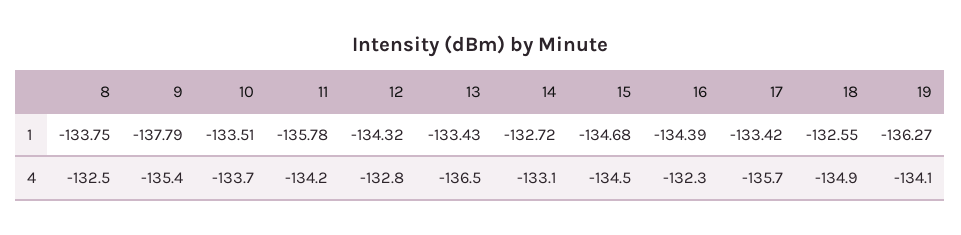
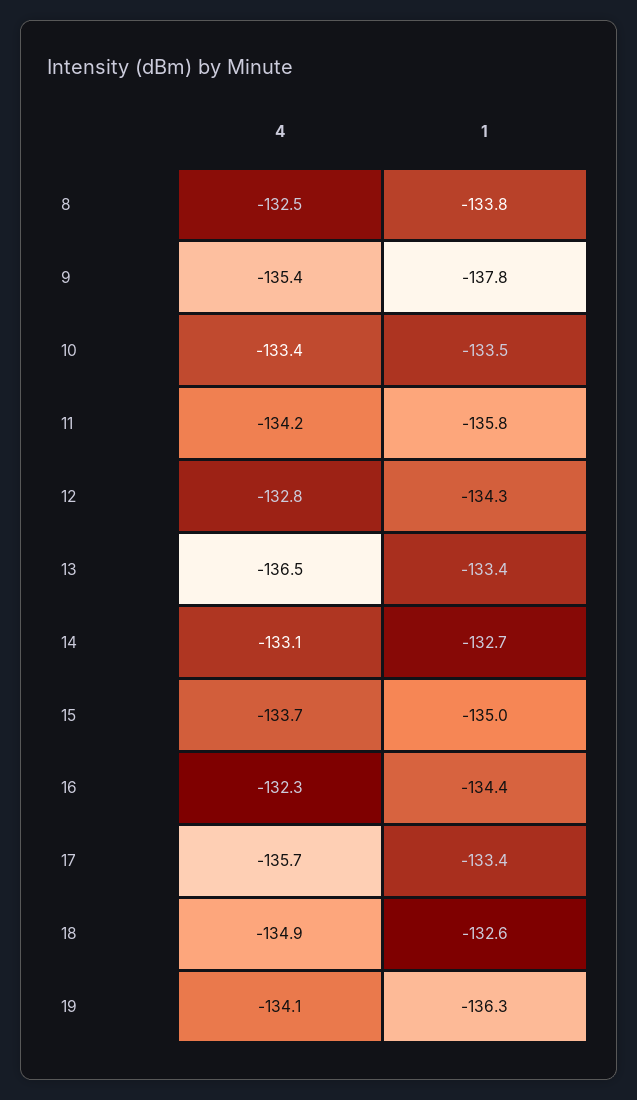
15, 1: -134.68 -> -135
10, 4: -133.7 -> -133.4
15, 4: -134.5 -> -133.7

